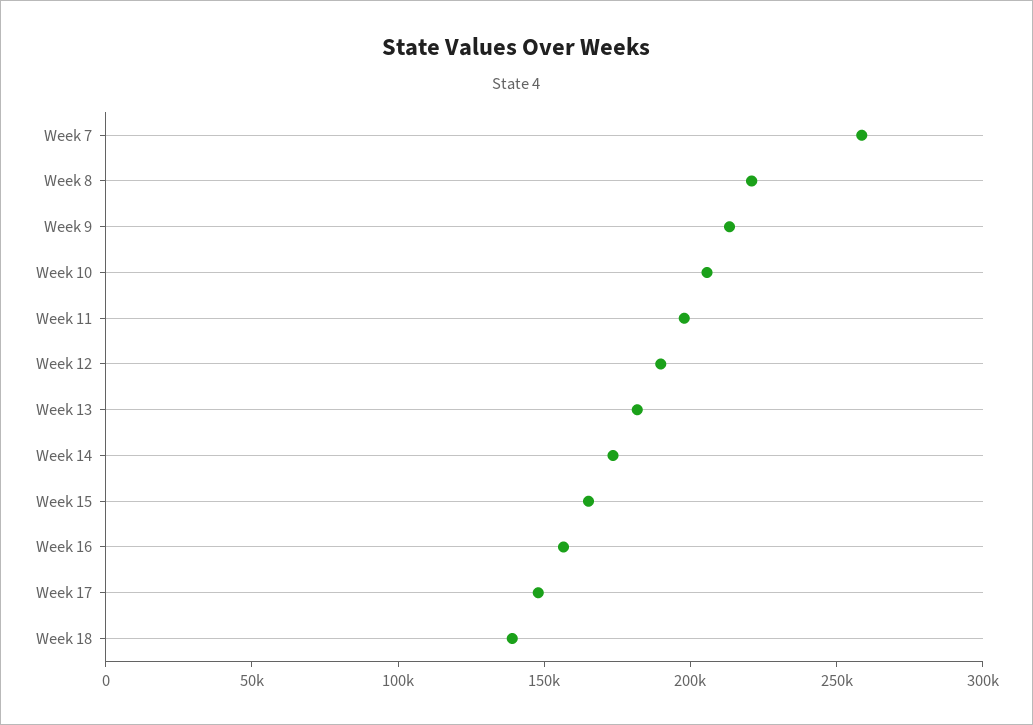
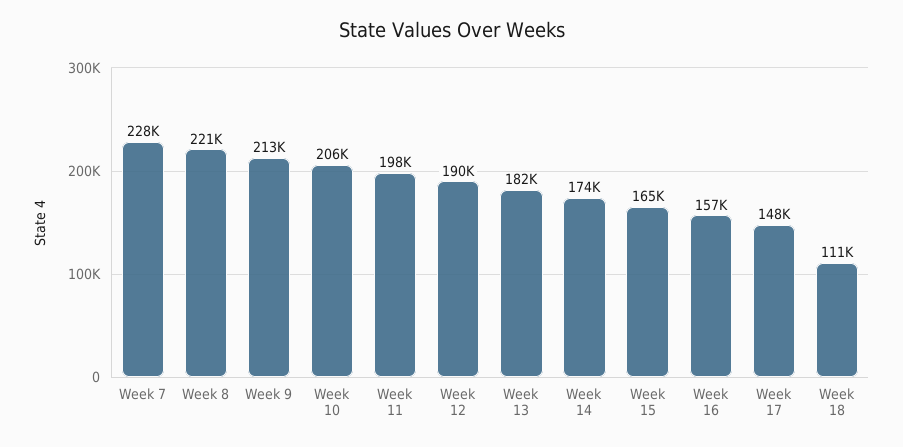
Week 7: 260000 -> 228000
Week 18: 140000 -> 111000

